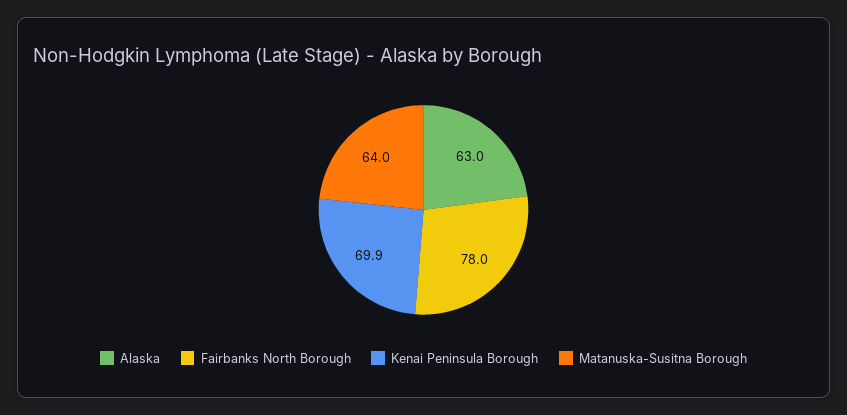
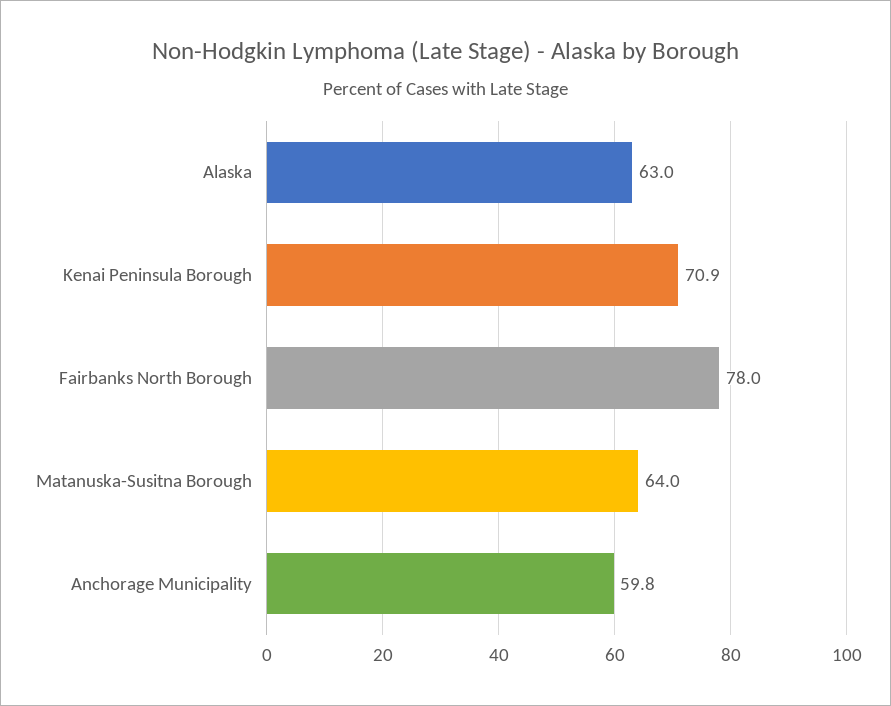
Kenai Peninsula Borough: 69.9 -> 70.9
Anchorage Municipality: none -> 59.8

